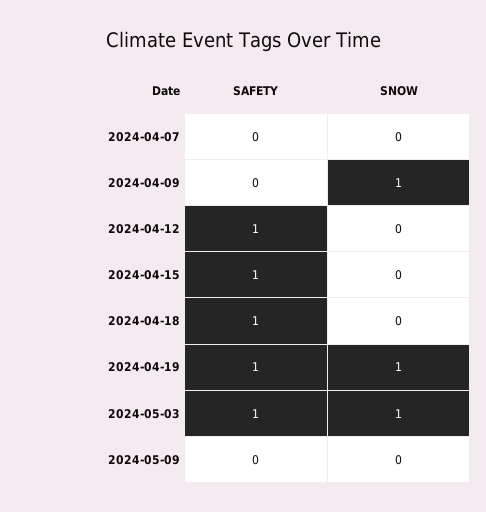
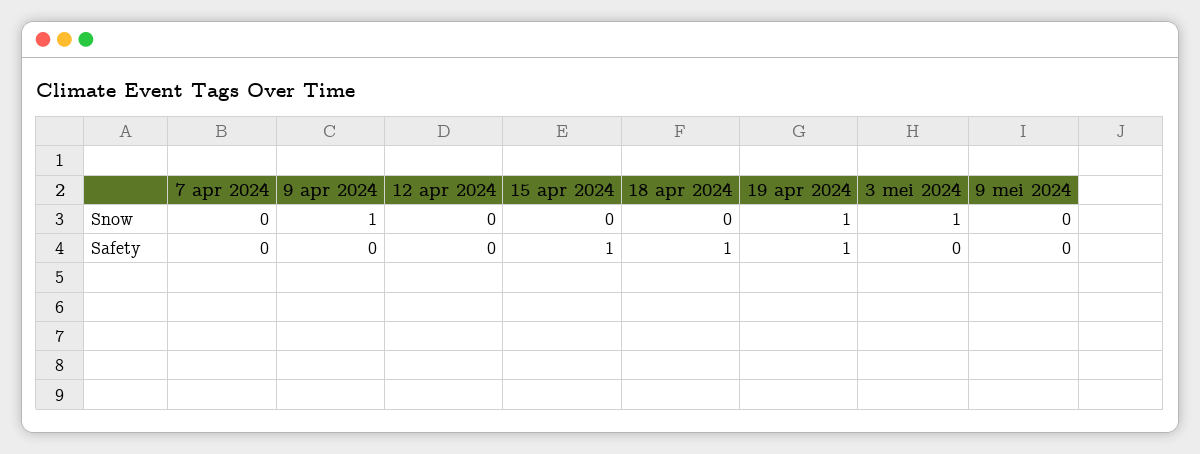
SAFETY, 2024-04-12: 1 -> 0
SAFETY, 2024-05-03: 1 -> 0

